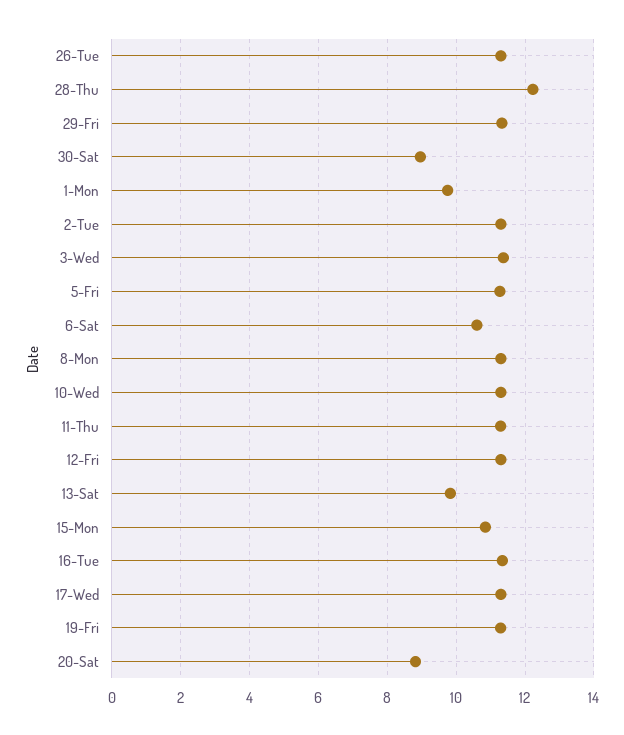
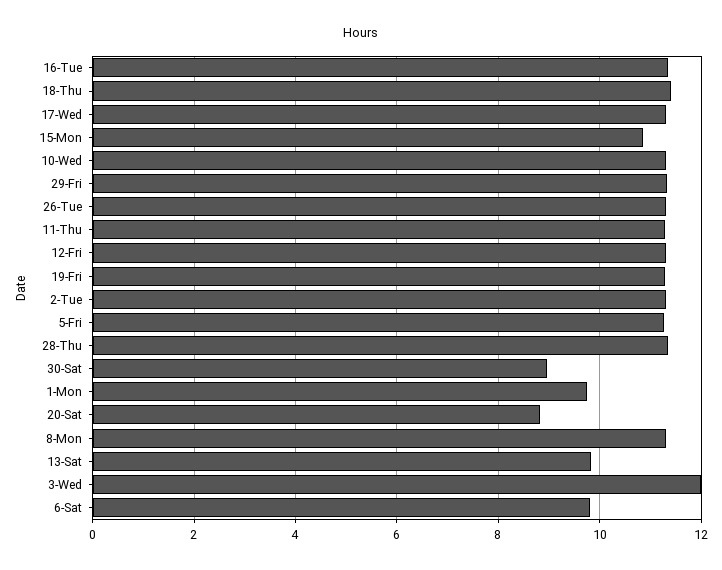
28-Thu: 12.2 -> 11.4
3-Wed: 11.4 -> 12
6-Sat: 10.6 -> 9.8
18-Thu: none -> 11.4

